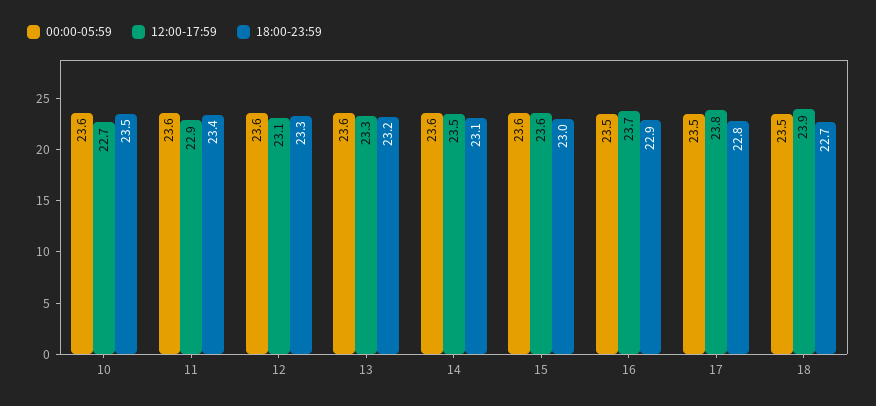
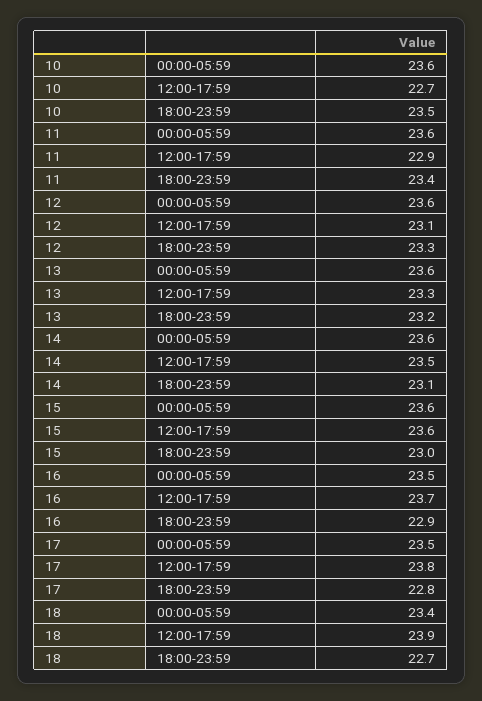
00:00-05:59, 18: 23.5 -> 23.4

